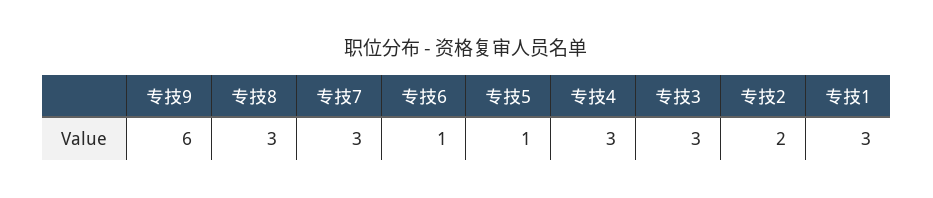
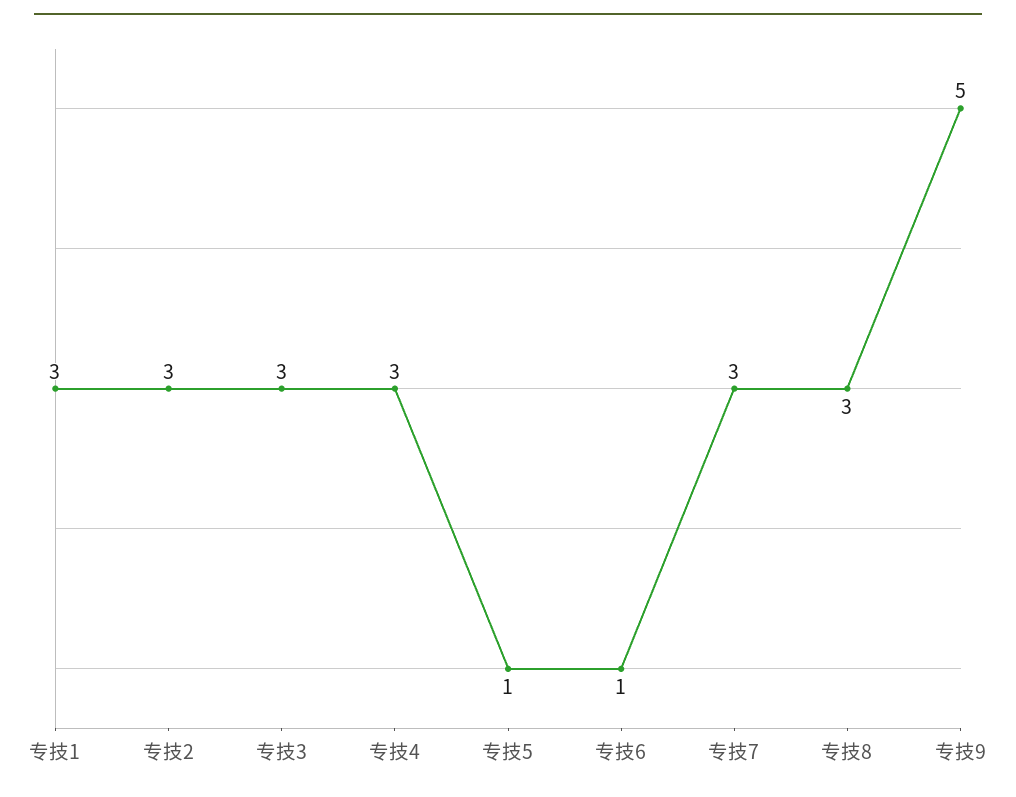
专技9: 6 -> 5
专技2: 2 -> 3

